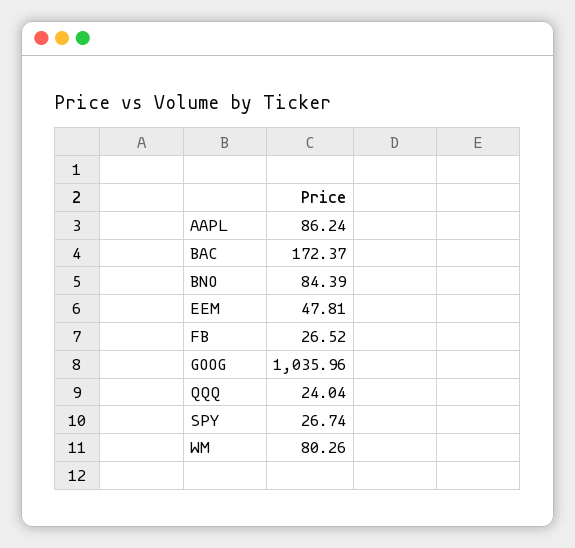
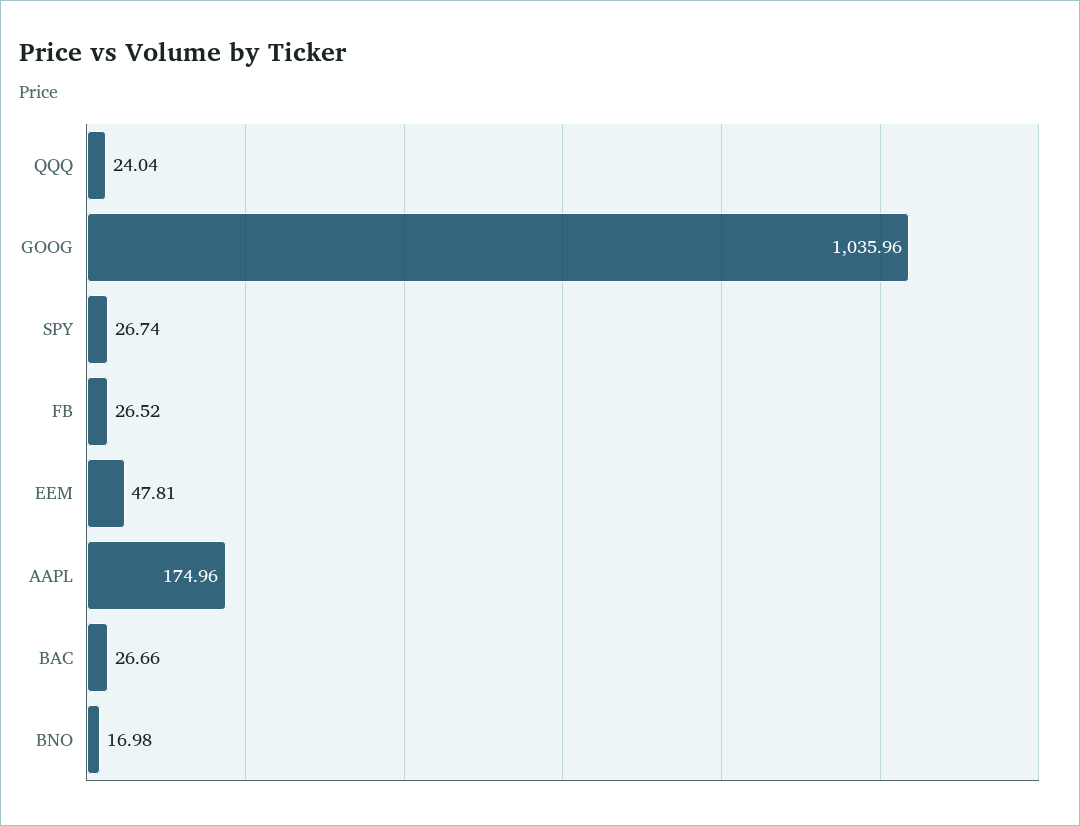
AAPL: 86.24 -> 174.96
BAC: 172.37 -> 26.66
BNO: 84.39 -> 16.98
WM: 80.26 -> none

